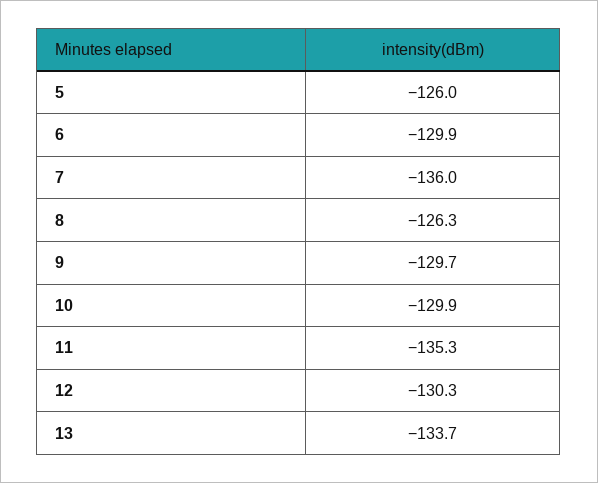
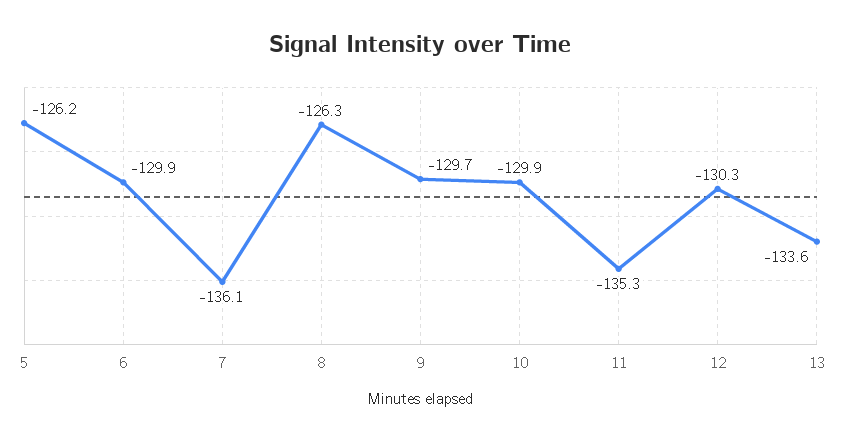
5: -126 -> -126.2
7: -136 -> -136.1
13: -133.7 -> -133.6

